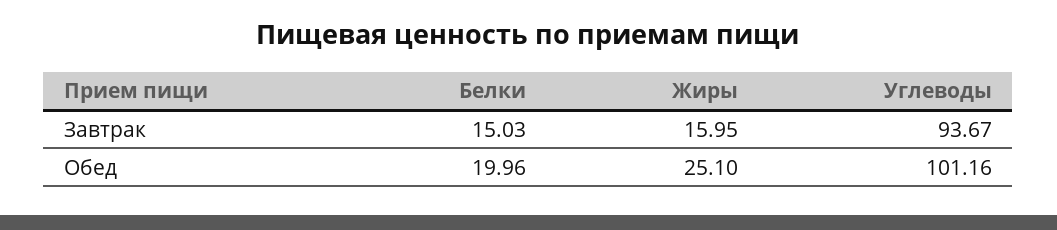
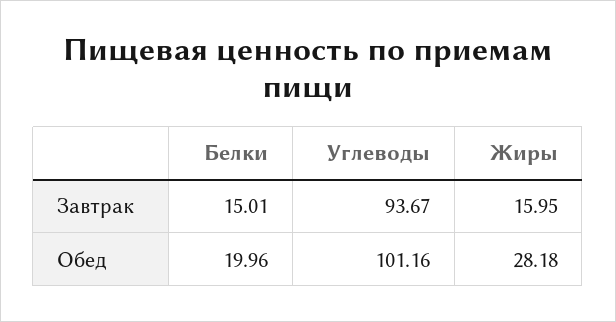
Белки, Завтрак: 15.03 -> 15.01
Жиры, Обед: 25.1 -> 28.18

